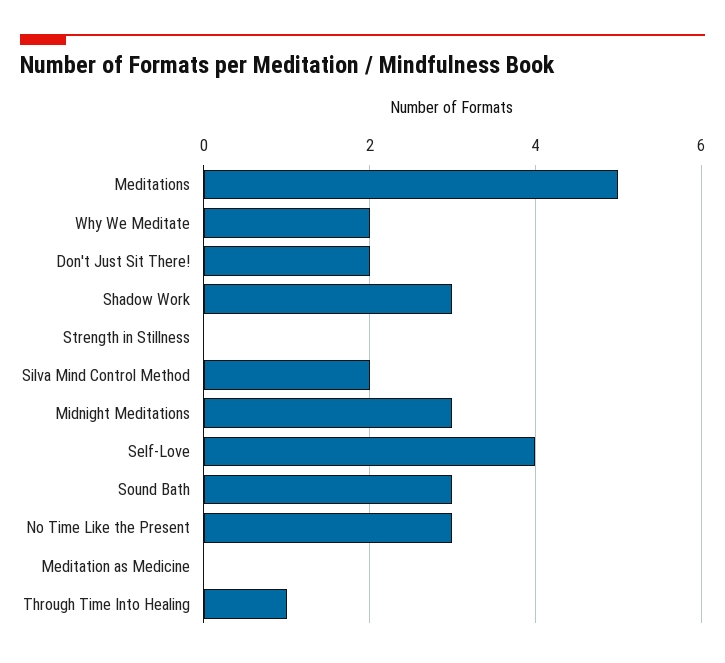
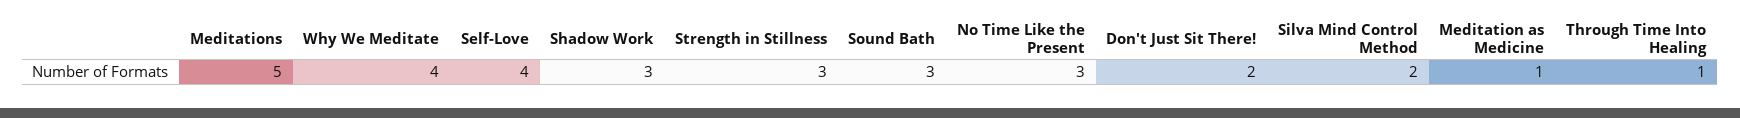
Why We Meditate: 2 -> 4
Strength in Stillness: 0 -> 3
Midnight Meditations: 3 -> none
Meditation as Medicine: 0 -> 1

